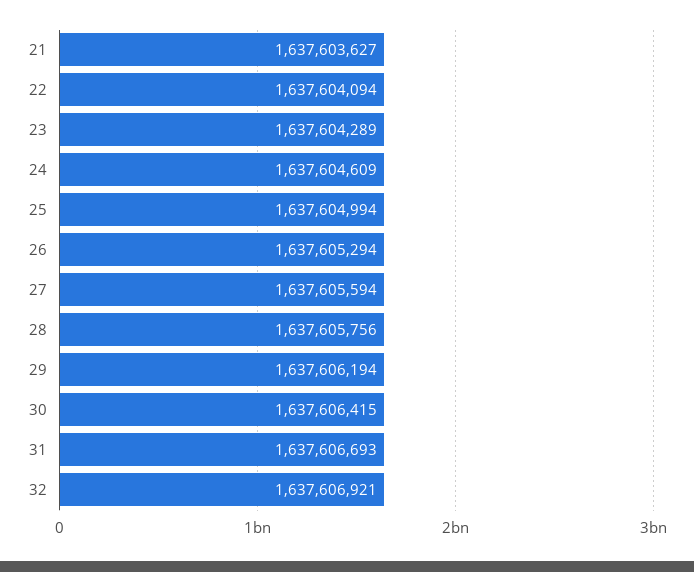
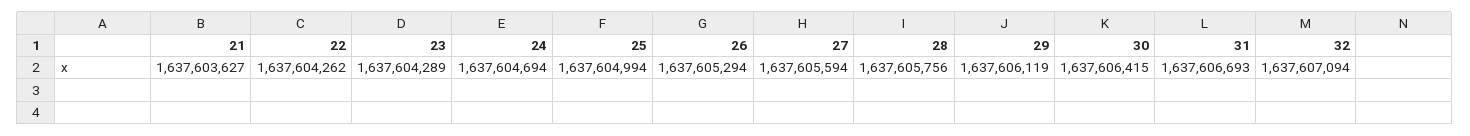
22: 1637604094 -> 1637604262
24: 1637604609 -> 1637604694
29: 1637606194 -> 1637606119
32: 1637606921 -> 1637607094

